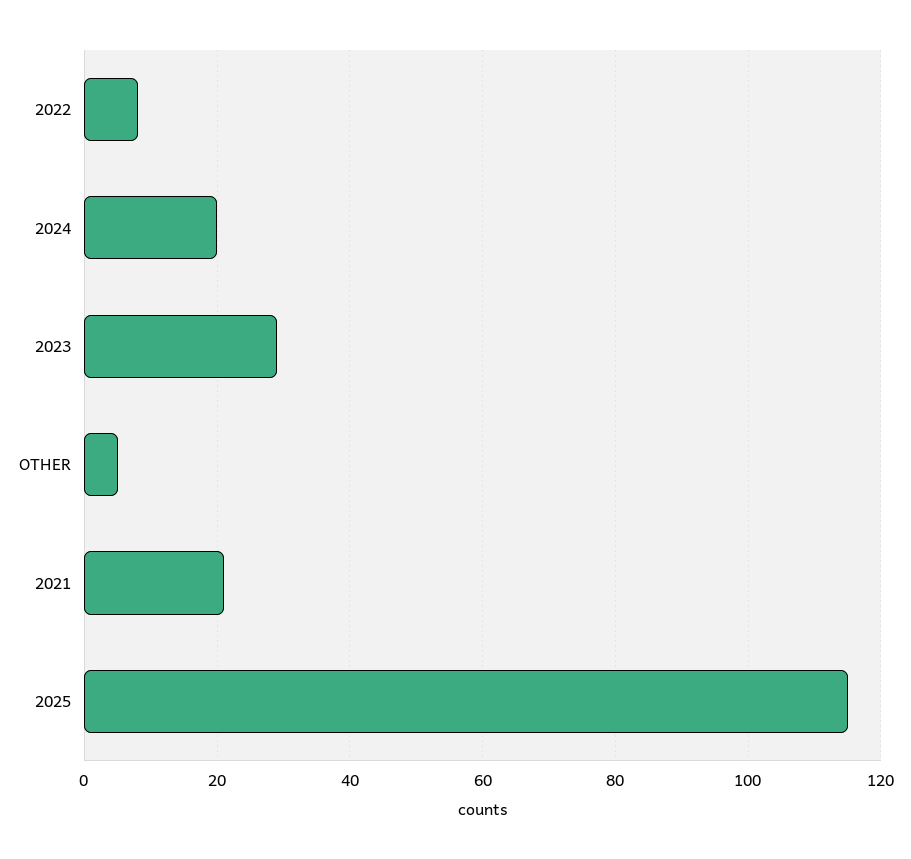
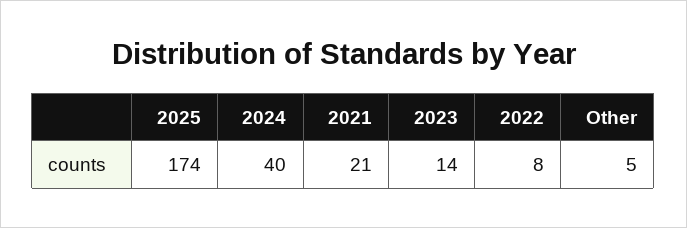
2024: 20 -> 40
2023: 30 -> 14
2025: 115 -> 174

